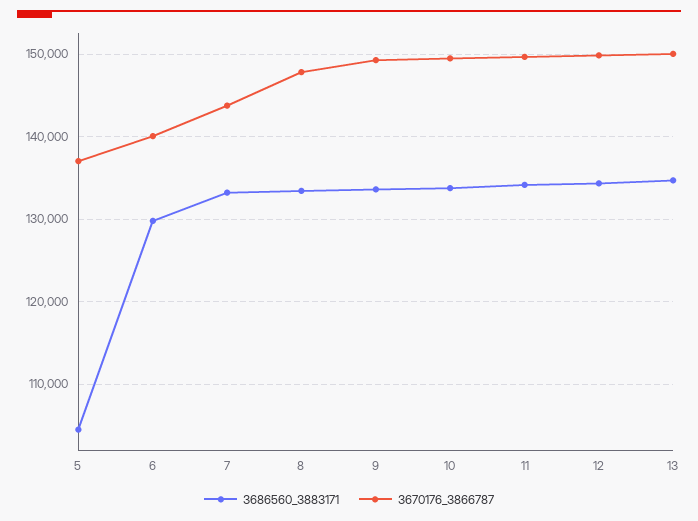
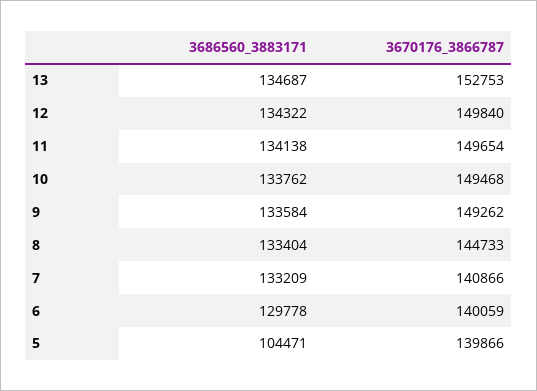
3670176_3866787, 5: 137000 -> 139866
3670176_3866787, 7: 144000 -> 140866
3670176_3866787, 8: 148000 -> 144733
3670176_3866787, 13: 150000 -> 152753

